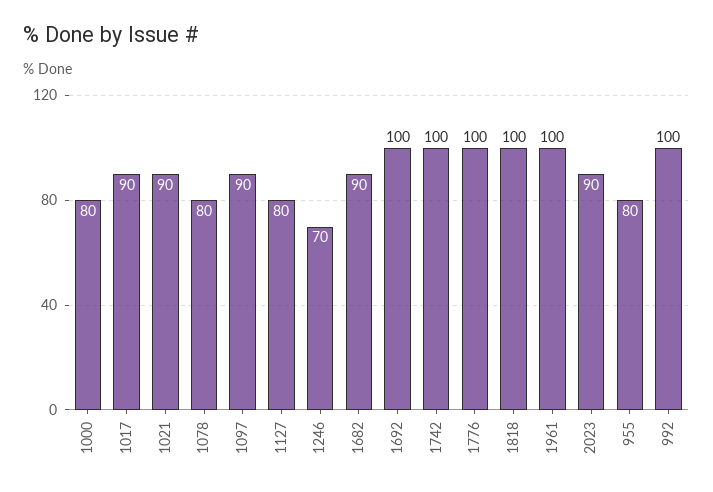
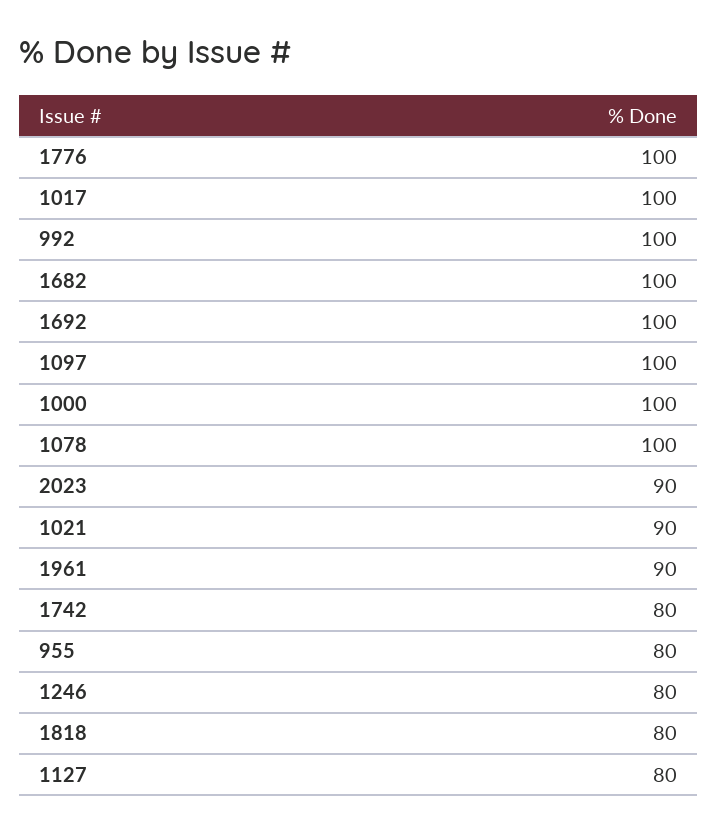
1000: 80 -> 100
1017: 90 -> 100
1078: 80 -> 100
1097: 90 -> 100
1246: 70 -> 80
1682: 90 -> 100
1742: 100 -> 80
1818: 100 -> 80
1961: 100 -> 90

